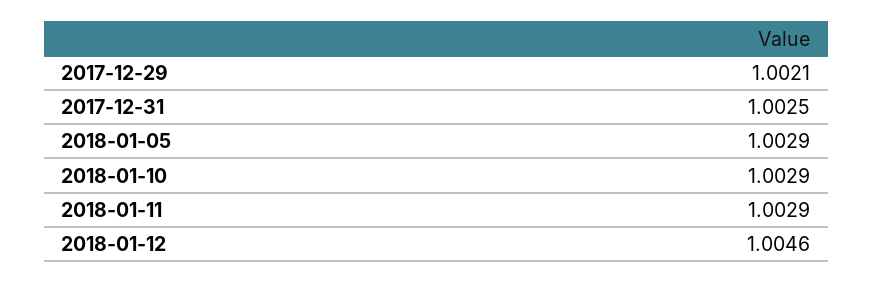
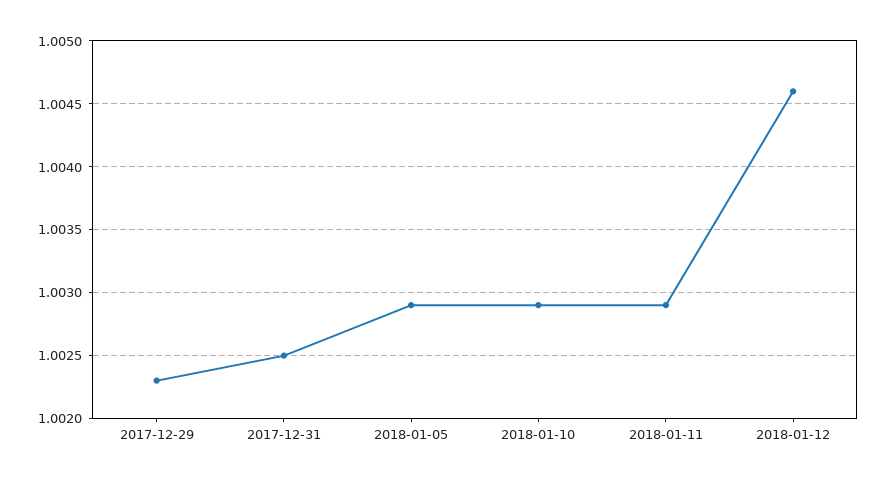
2017-12-29: 1.0021 -> 1.0023

